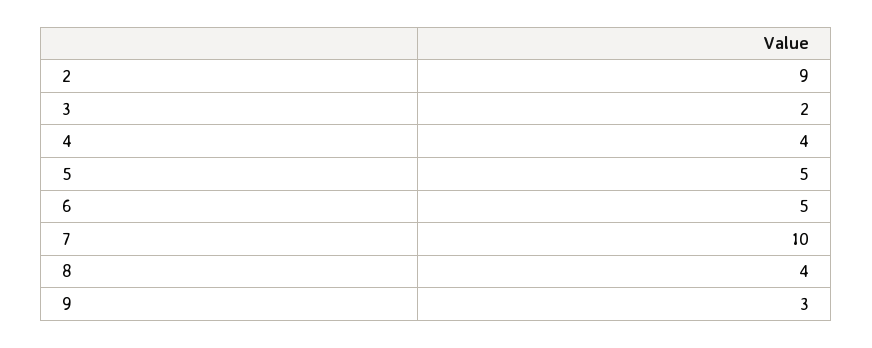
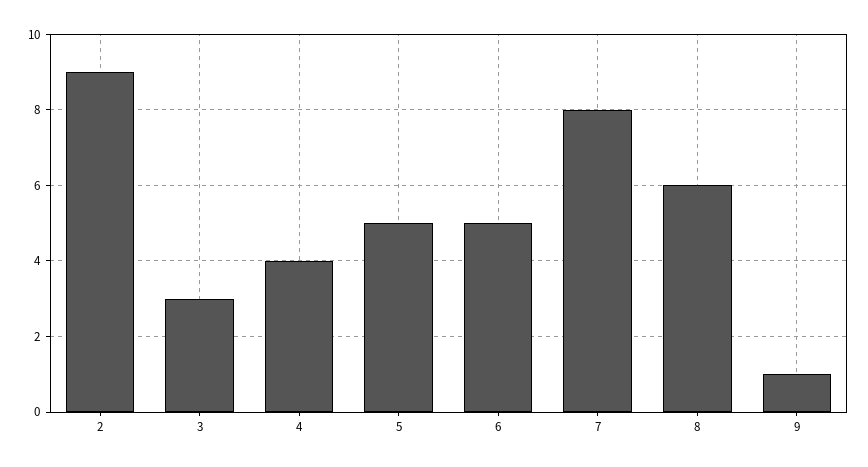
3: 2 -> 3
7: 10 -> 8
8: 4 -> 6
9: 3 -> 1

